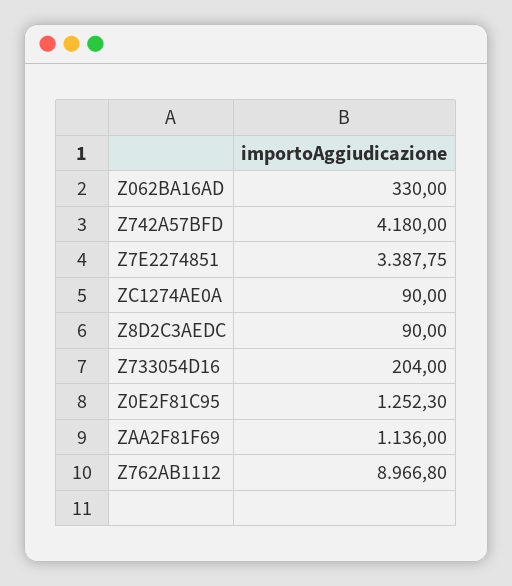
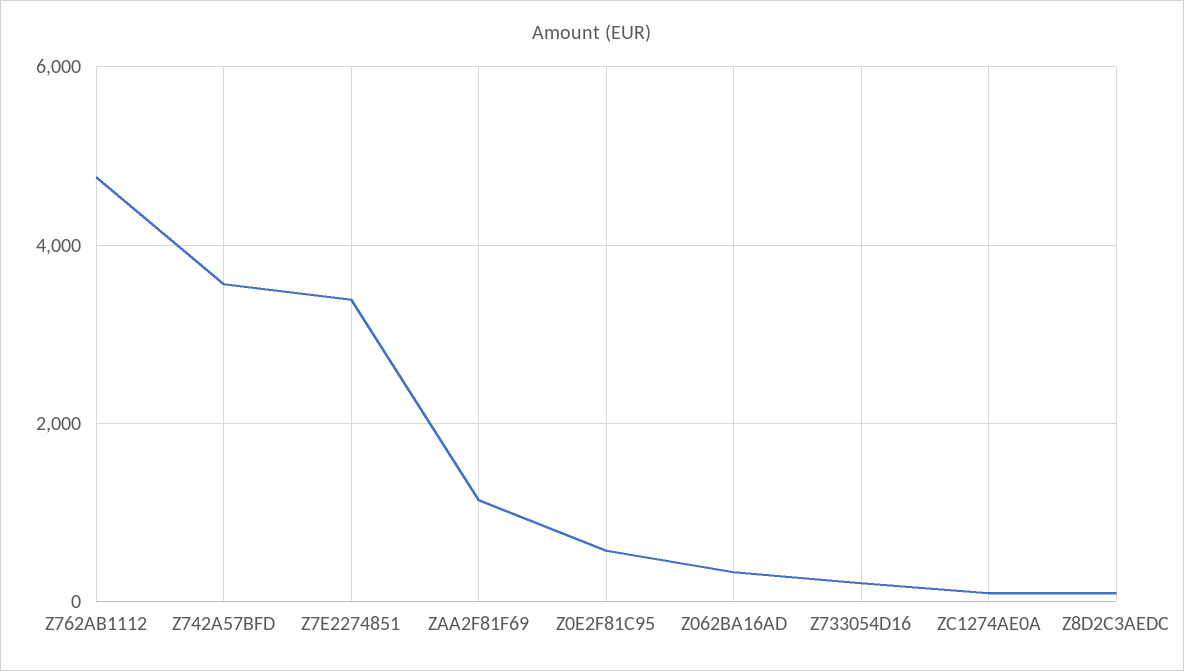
Z742A57BFD: 4180 -> 3600
Z0E2F81C95: 1252.3 -> 600
Z762AB1112: 8966.8 -> 4800

